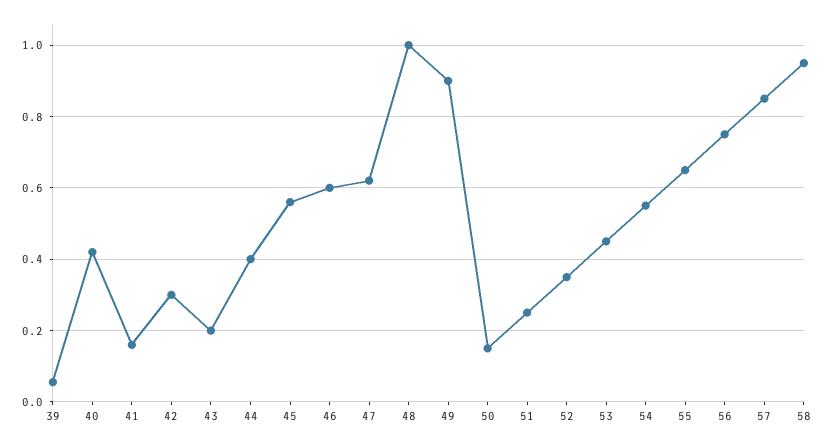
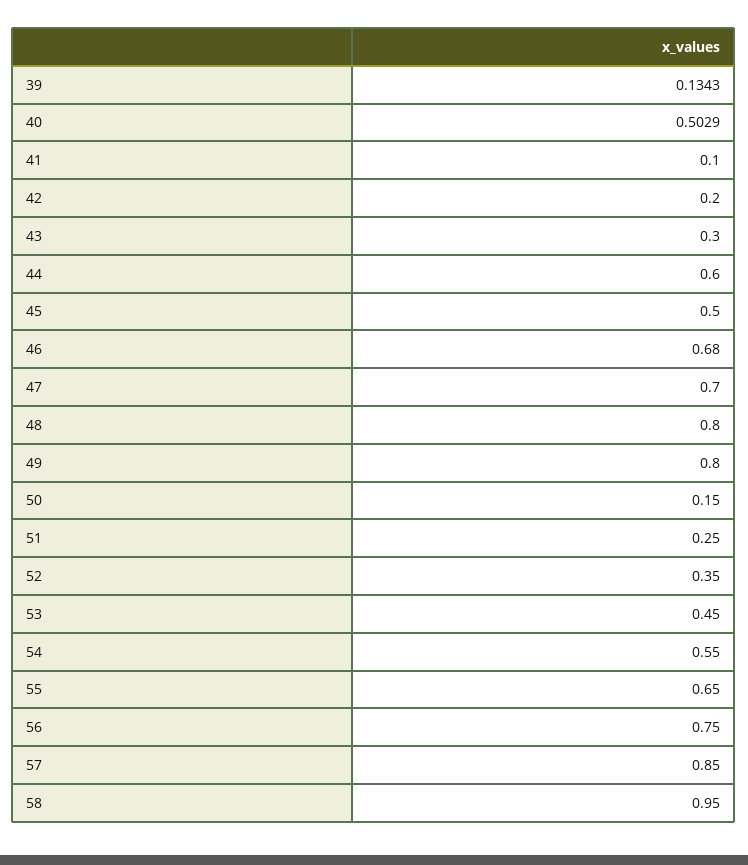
39: 0.06 -> 0.1343
40: 0.42 -> 0.5029
41: 0.16 -> 0.1
42: 0.3 -> 0.2
43: 0.2 -> 0.3
44: 0.4 -> 0.6
45: 0.56 -> 0.5
46: 0.6 -> 0.68
47: 0.62 -> 0.7
48: 1 -> 0.8
49: 0.9 -> 0.8

